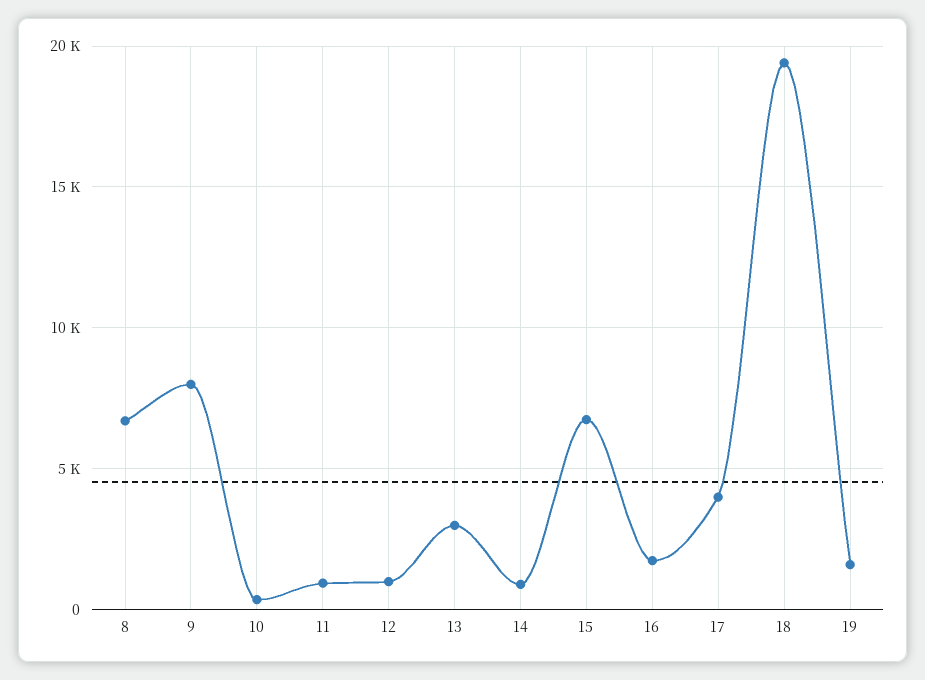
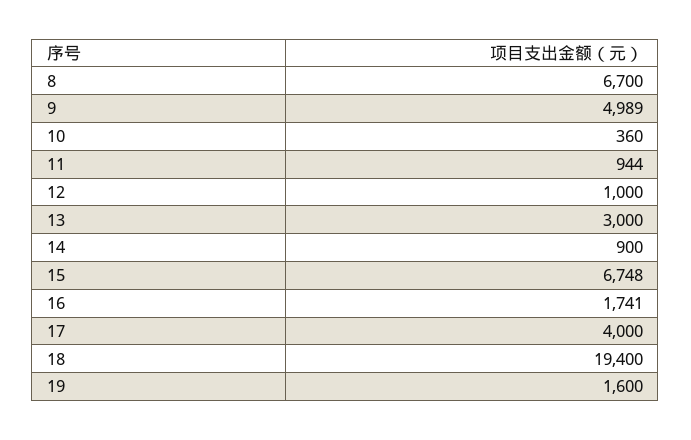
9: 8000 -> 4989

